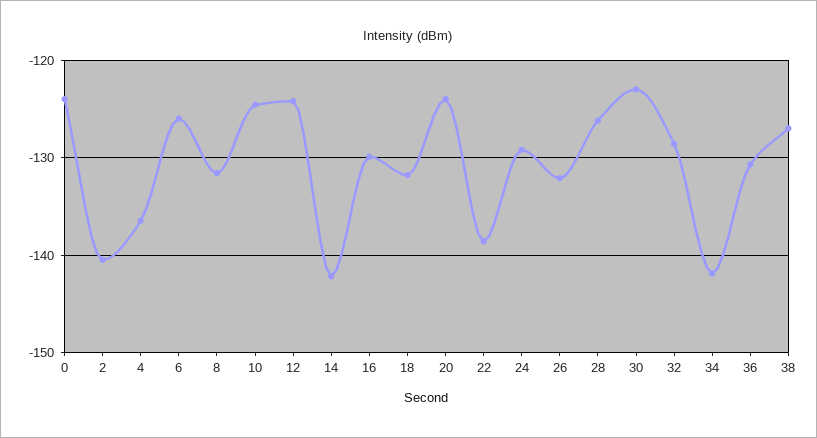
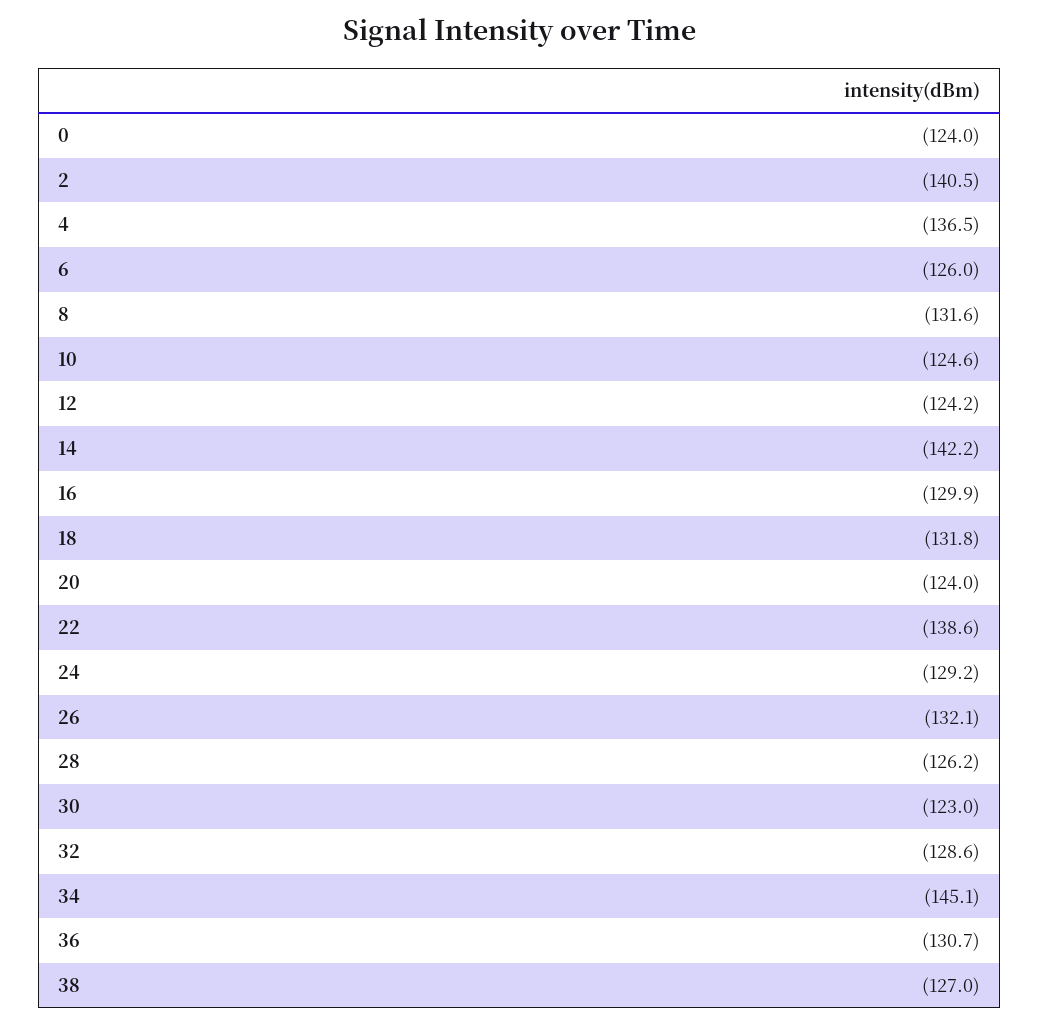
34: -142 -> -145.1

